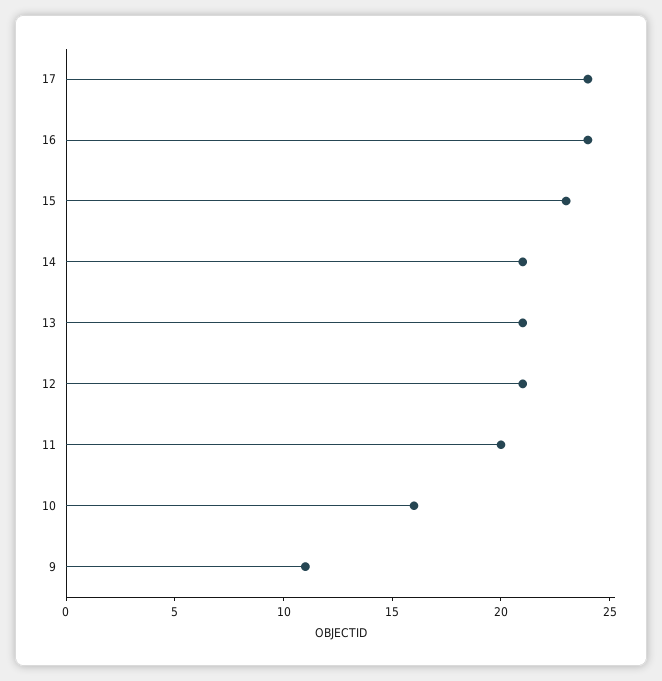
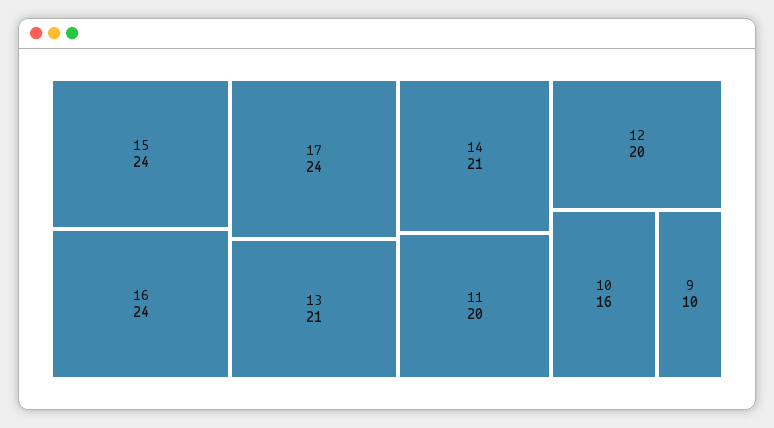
15: 23 -> 24
12: 21 -> 20
9: 11 -> 10

